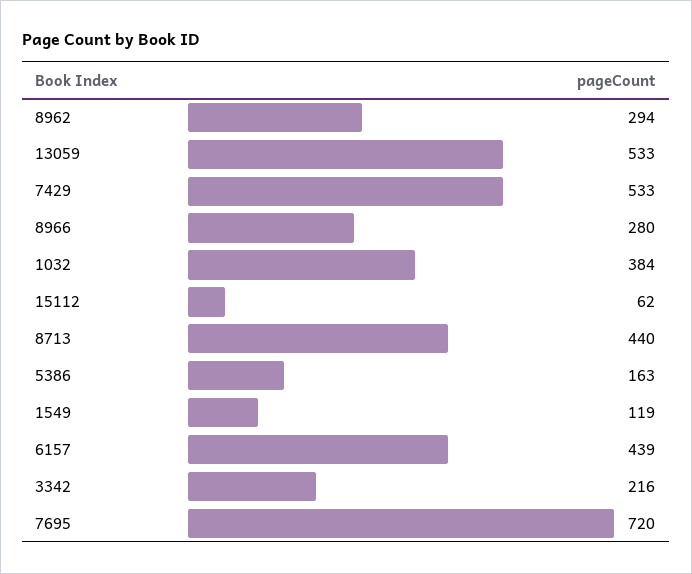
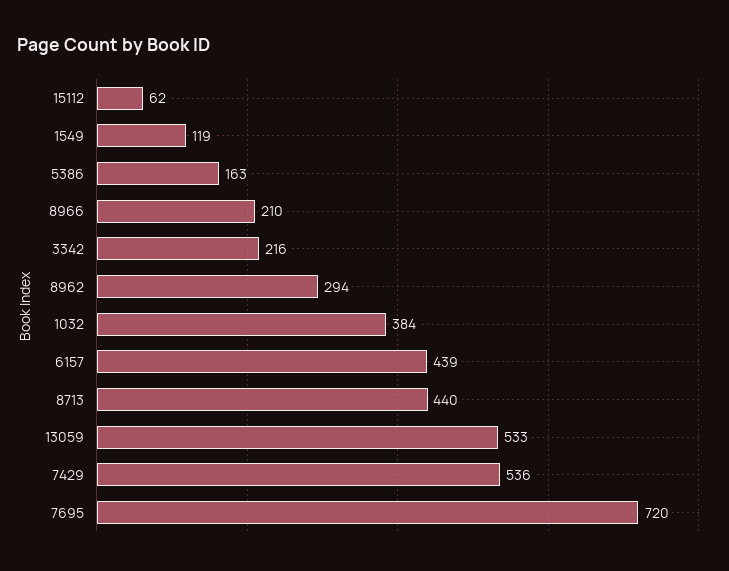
7429: 533 -> 536
8966: 280 -> 210

